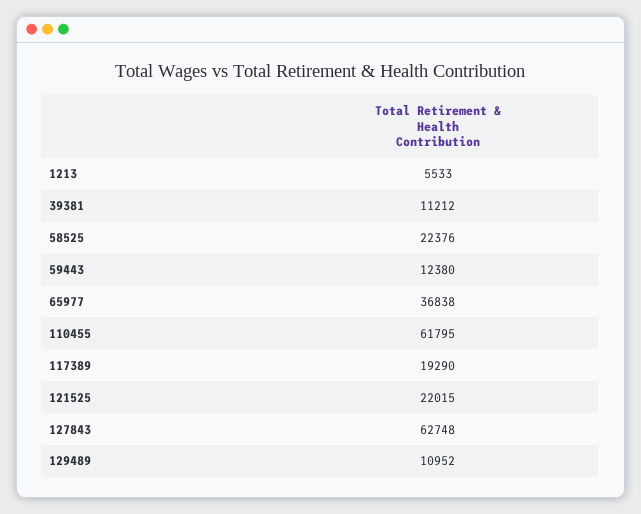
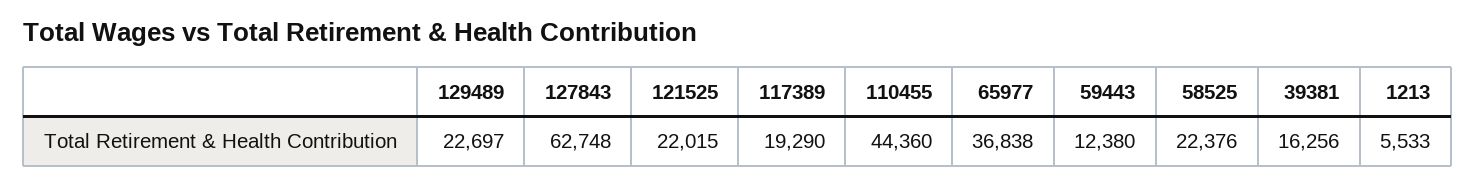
39381: 11212 -> 16256
110455: 61795 -> 44360
129489: 10952 -> 22697

